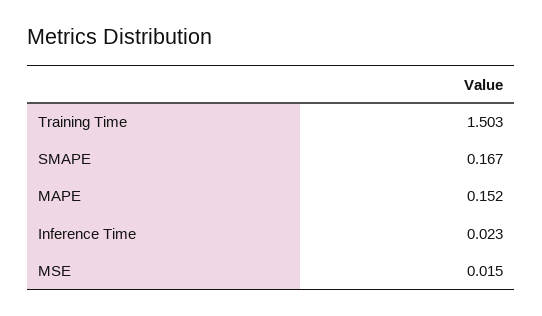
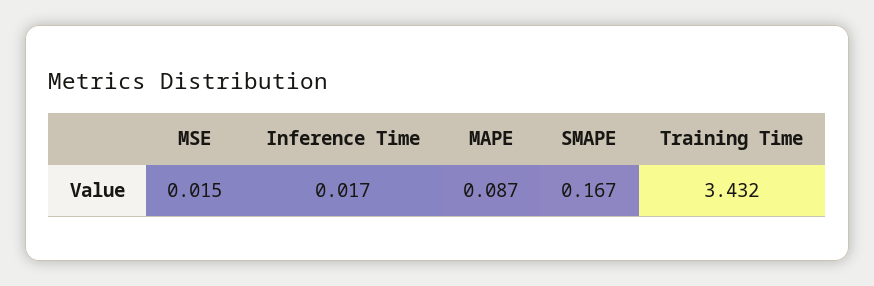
Training Time: 1.503 -> 3.432
MAPE: 0.152 -> 0.087
Inference Time: 0.023 -> 0.017

